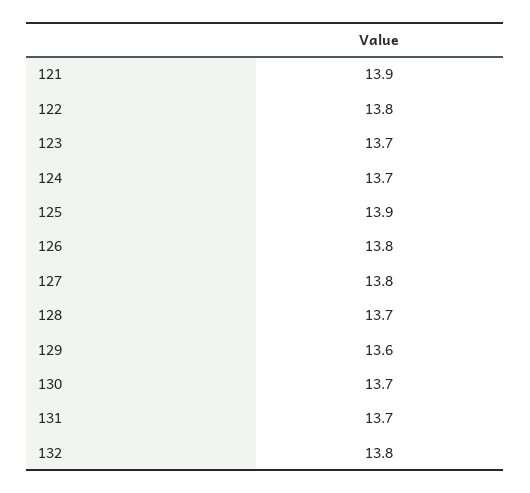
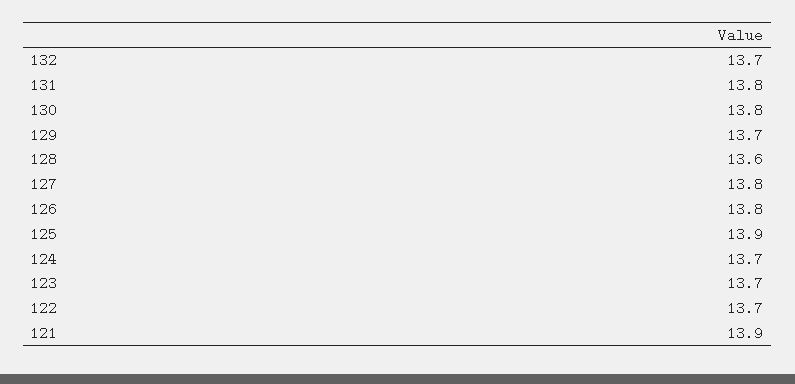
122: 13.8 -> 13.7
128: 13.7 -> 13.6
129: 13.6 -> 13.7
130: 13.7 -> 13.8
131: 13.7 -> 13.8
132: 13.8 -> 13.7

